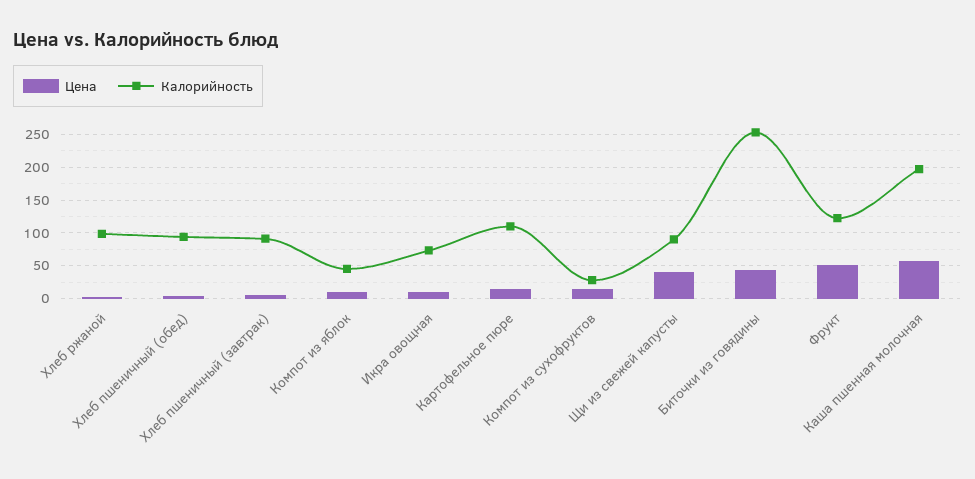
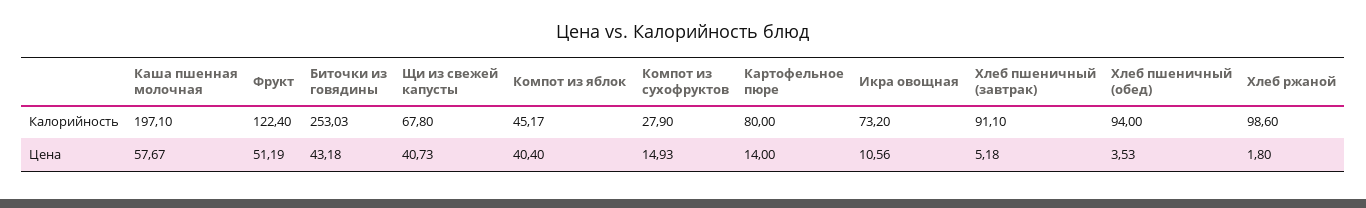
Цена, Компот из яблок: 10 -> 40.4
Калорийность, Картофельное пюре: 110 -> 80
Калорийность, Щи из свежей капусты: 90 -> 67.8

